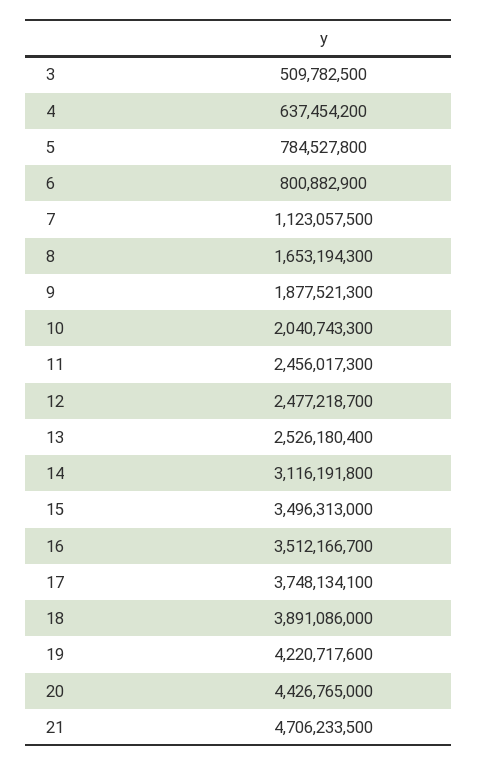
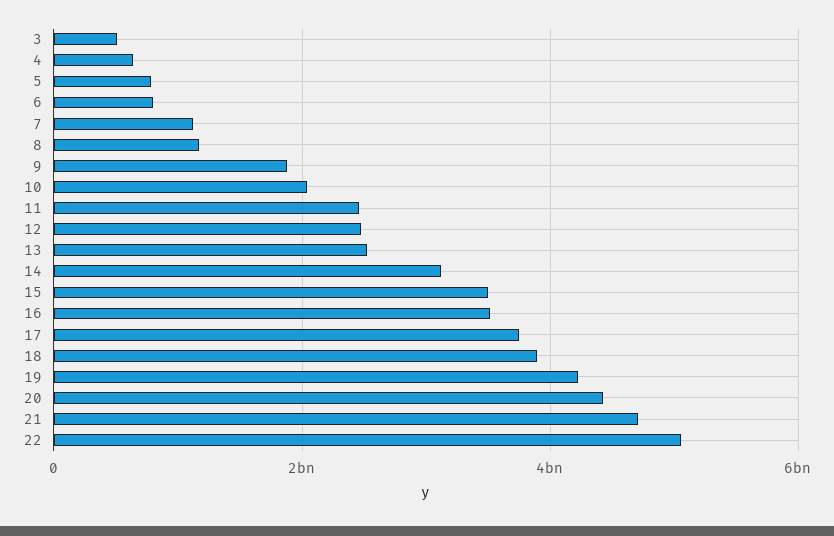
8: 1653194300 -> 1200000000
22: none -> 5000000000

